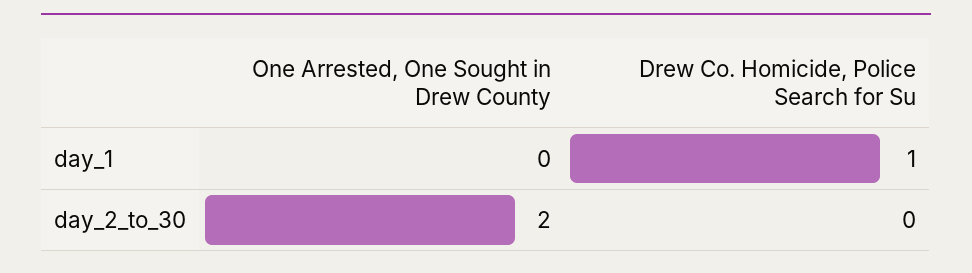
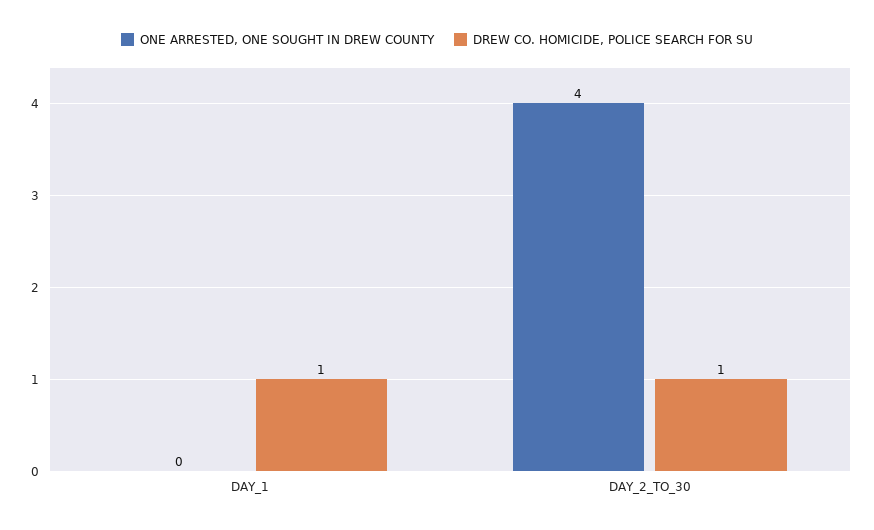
One Arrested, One Sought in Drew County, day_2_to_30: 2 -> 4
Drew Co. Homicide, Police Search for Su, day_2_to_30: 0 -> 1

